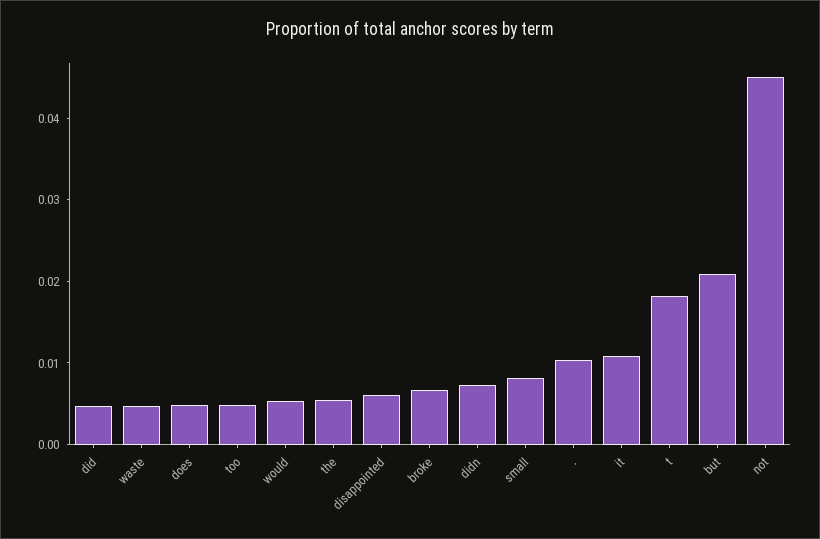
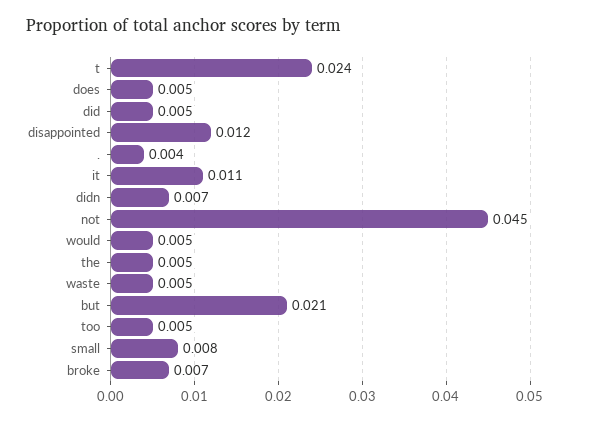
disappointed: 0.006 -> 0.012
.: 0.01 -> 0.004
t: 0.018 -> 0.024

